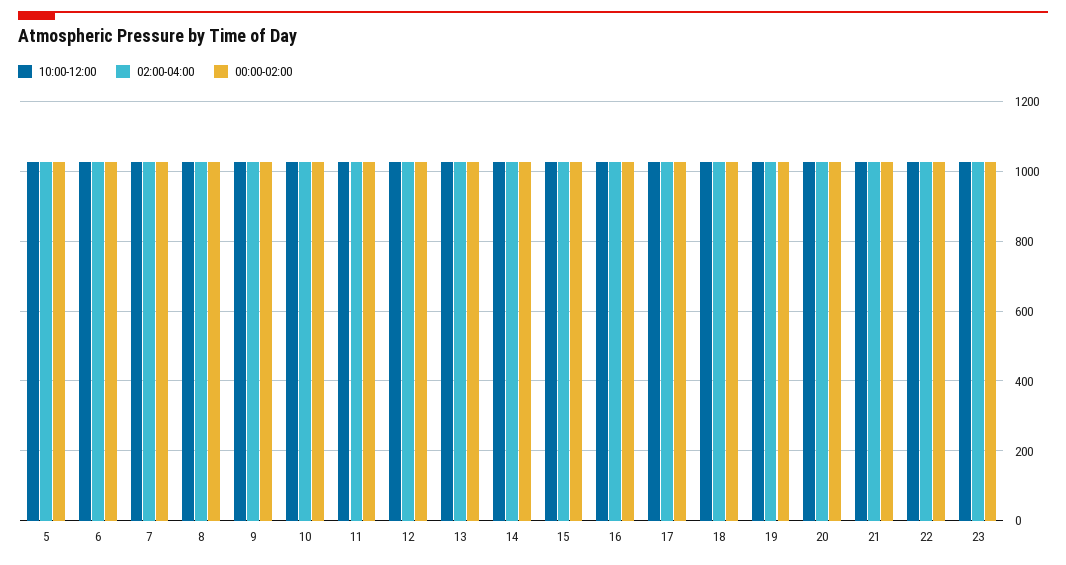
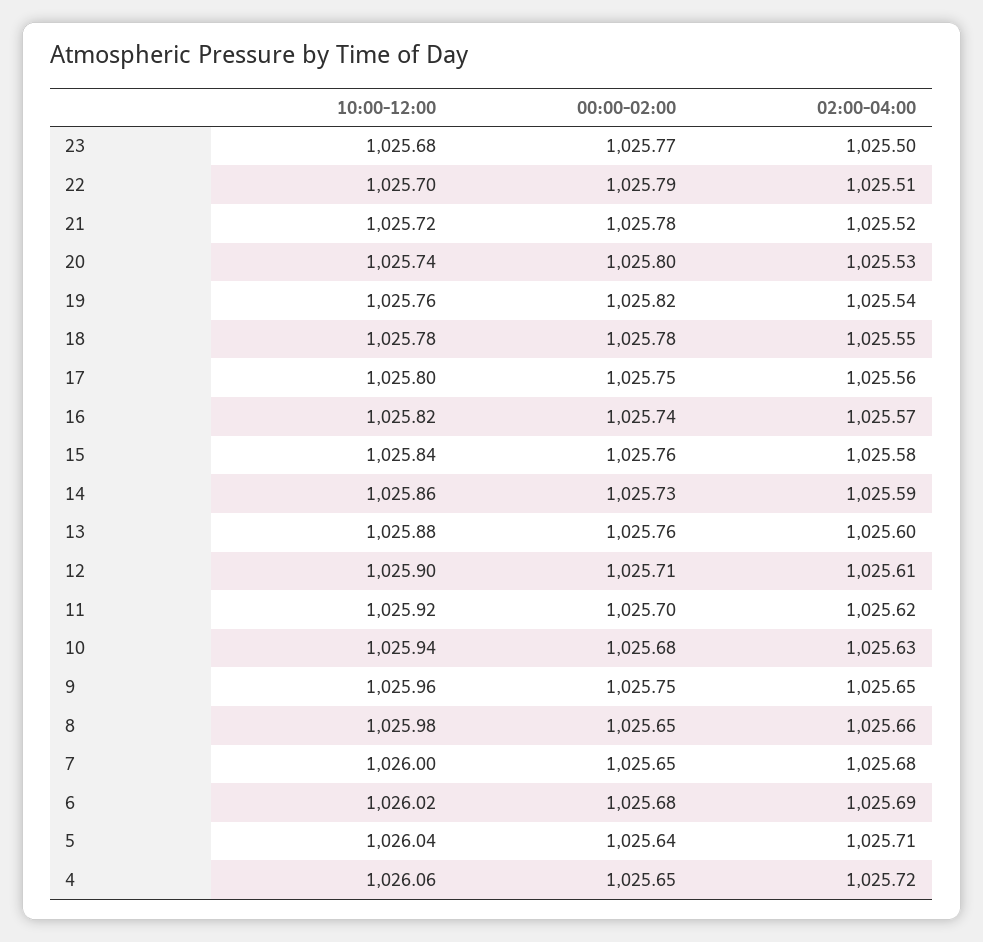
10:00-12:00, 4: none -> 1026.06
00:00-02:00, 4: none -> 1025.65
02:00-04:00, 4: none -> 1025.72

